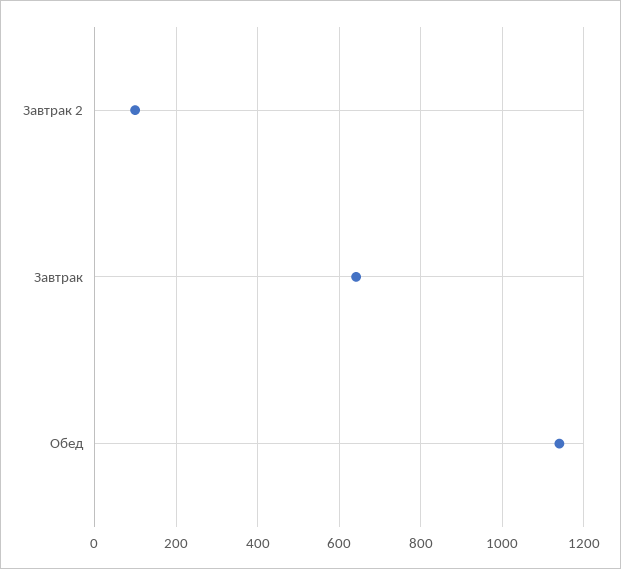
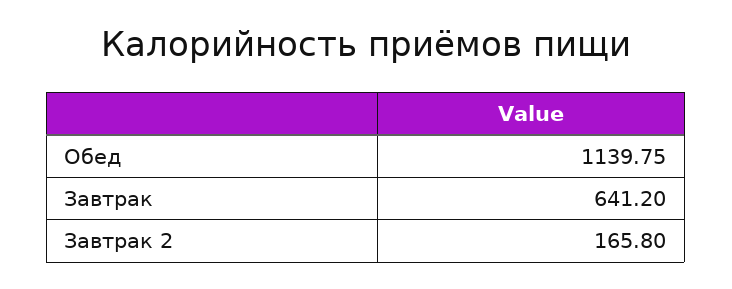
Завтрак 2: 100 -> 165.8

